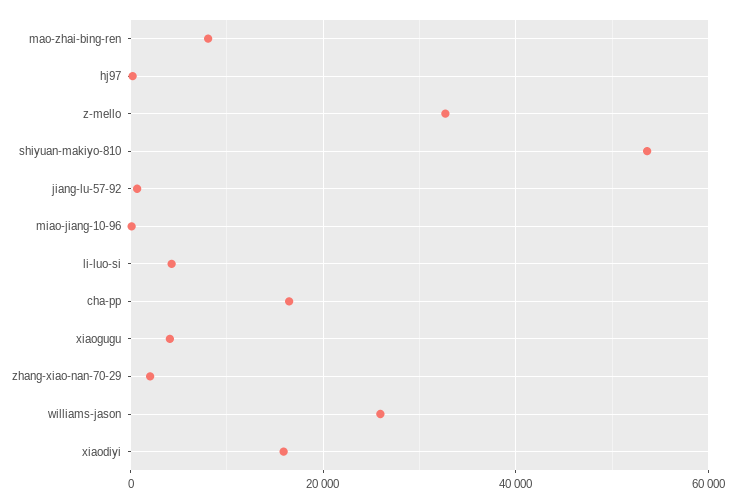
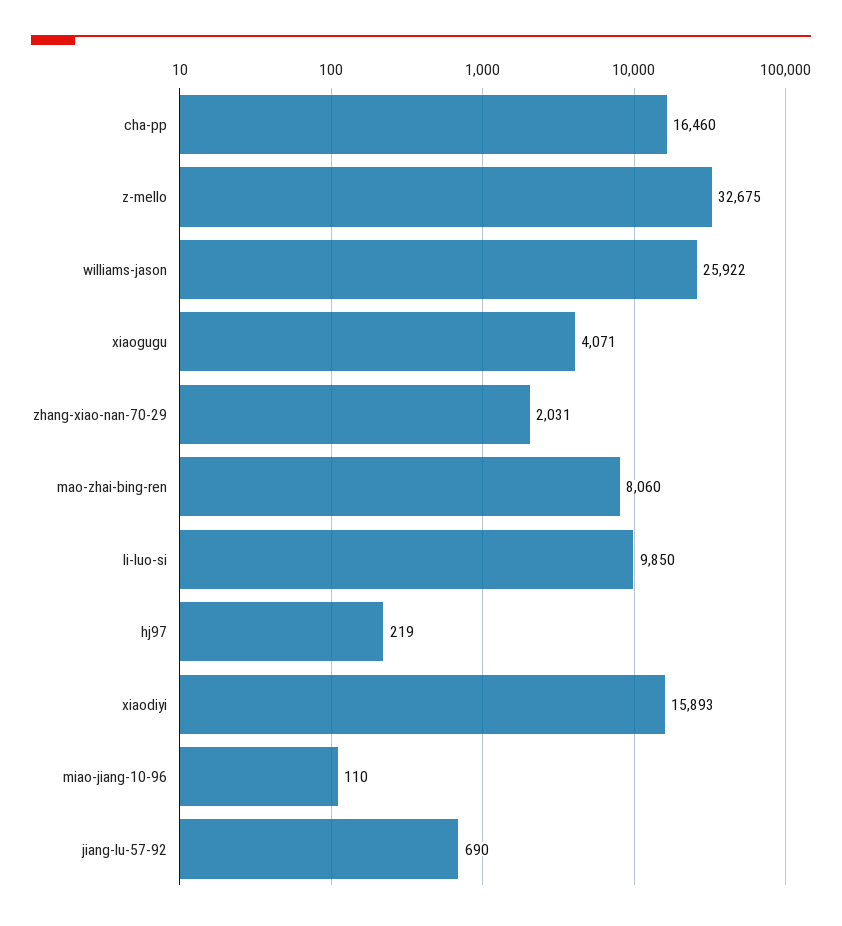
shiyuan-makiyo-810: 54000 -> none
li-luo-si: 4000 -> 9850

